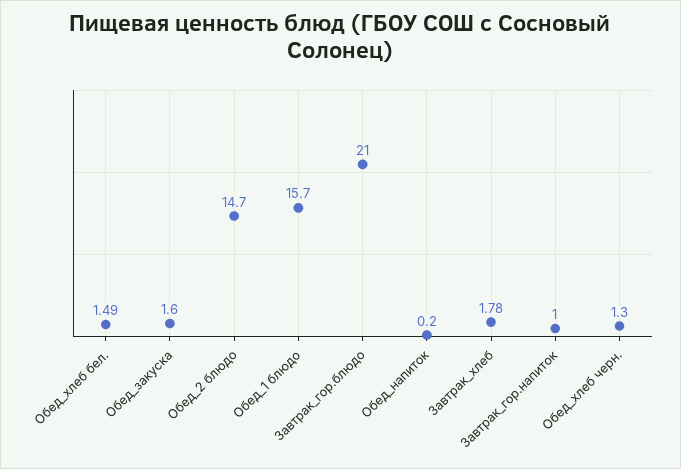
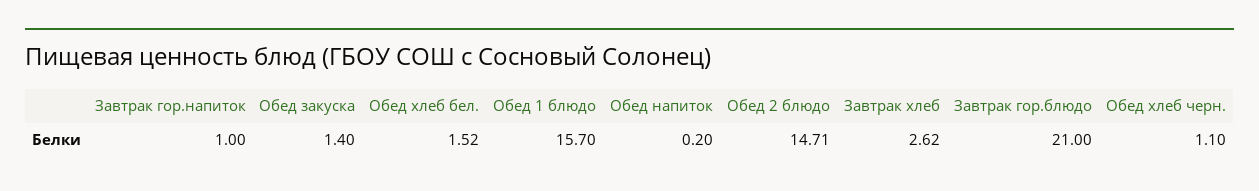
Обед_хлеб бел.: 1.49 -> 1.52
Обед_закуска: 1.6 -> 1.4
Обед_2 блюдо: 14.7 -> 14.71
Завтрак_хлеб: 1.78 -> 2.62
Обед_хлеб черн.: 1.3 -> 1.1

